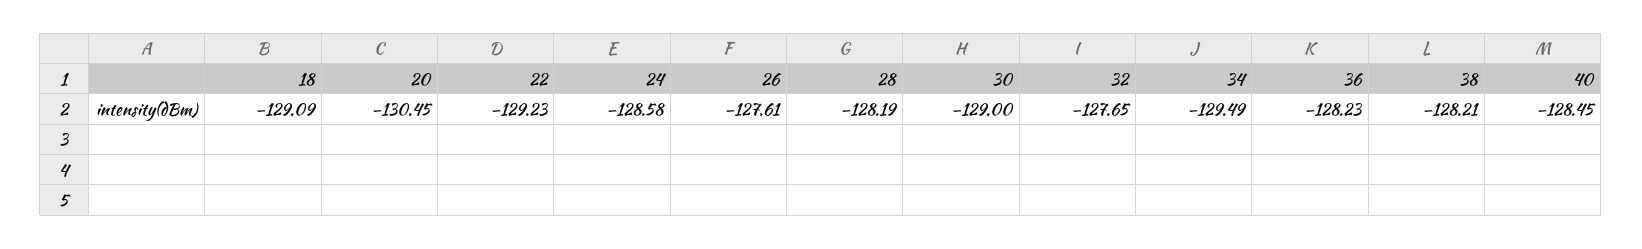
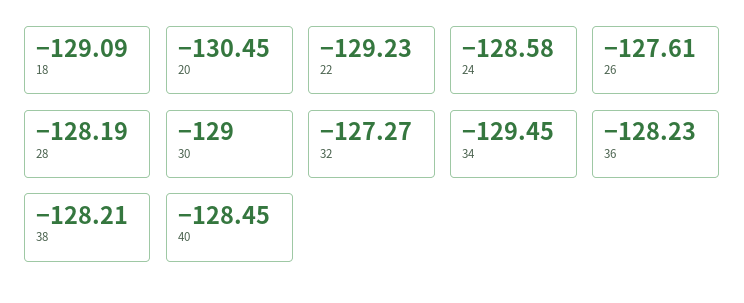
32: -127.65 -> -127.27
34: -129.49 -> -129.45

